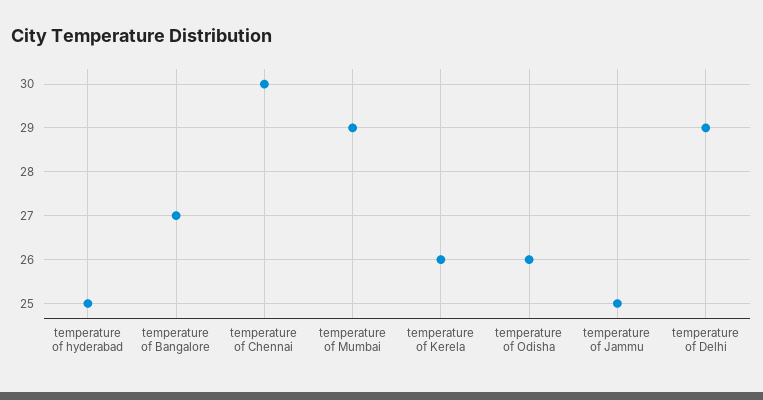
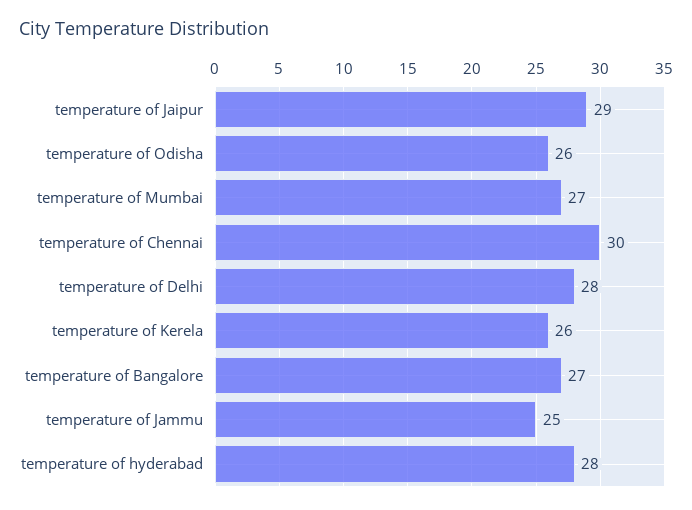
temperature of hyderabad: 25 -> 28
temperature of Mumbai: 29 -> 27
temperature of Delhi: 29 -> 28
temperature of Jaipur: none -> 29

